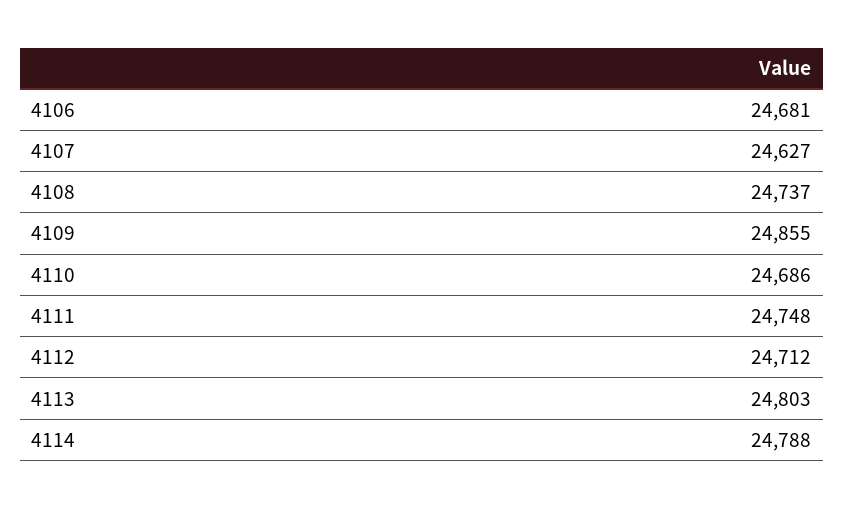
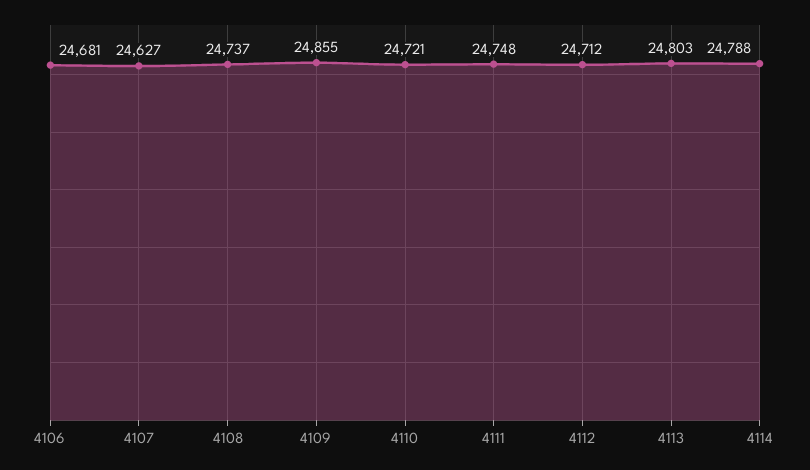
4110: 24686 -> 24721

